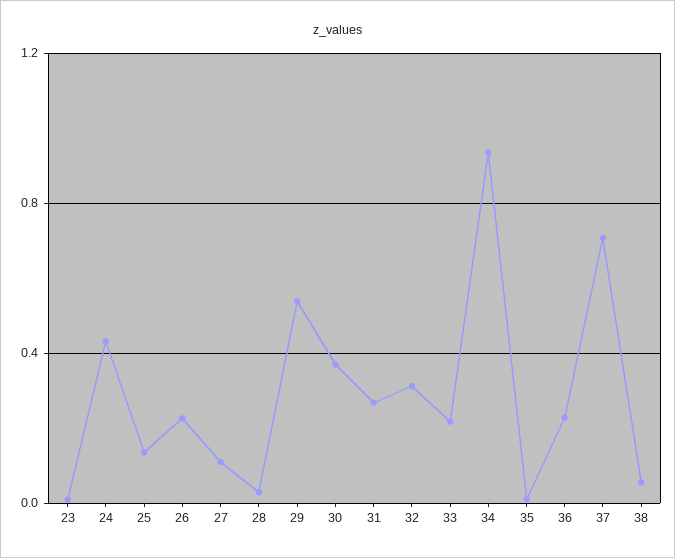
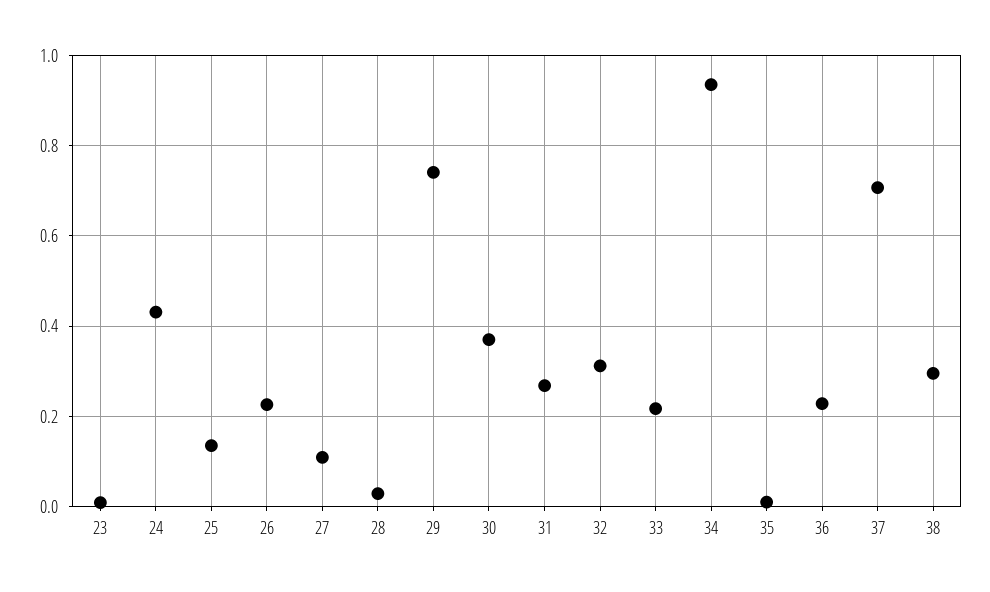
29: 0.55 -> 0.74
38: 0.05 -> 0.3

